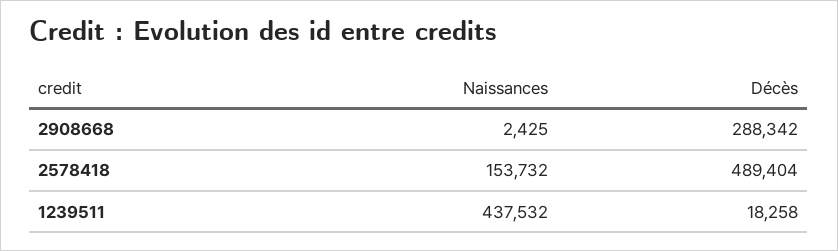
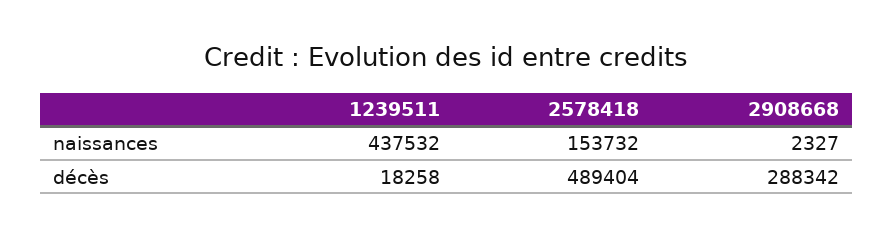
Naissances, 2908668: 2425 -> 2327

